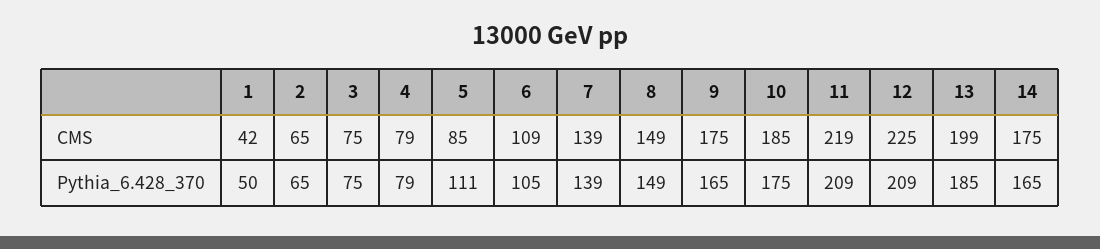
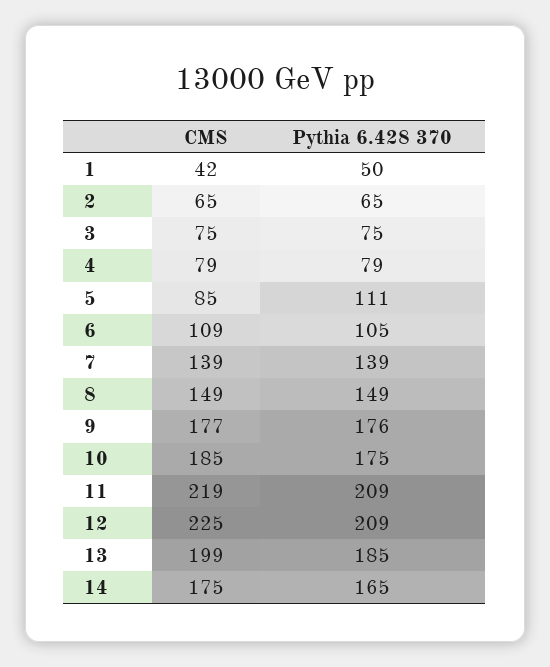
9, CMS: 175 -> 177
9, Pythia_6.428_370: 165 -> 176

